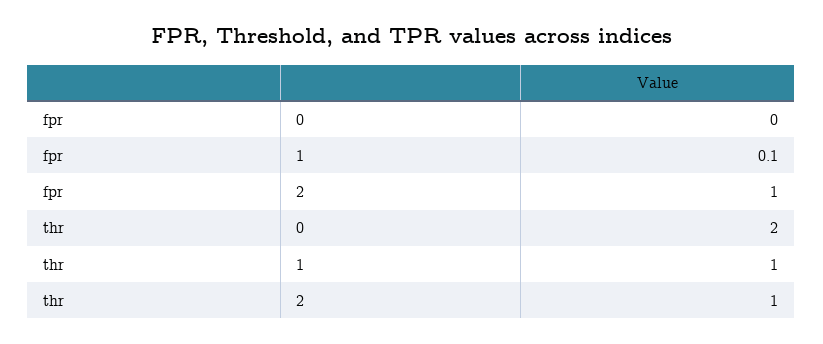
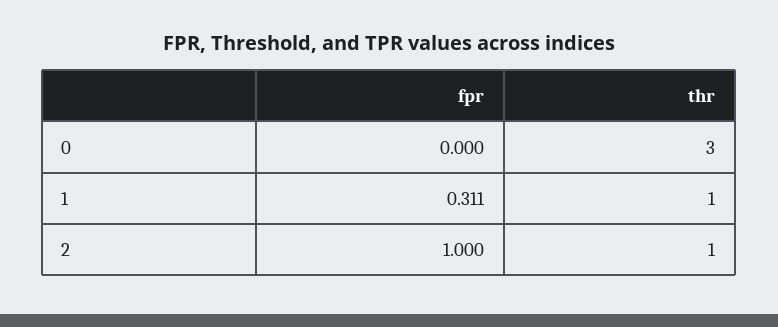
fpr, 1: 0.1 -> 0.311
thr, 0: 2 -> 3

